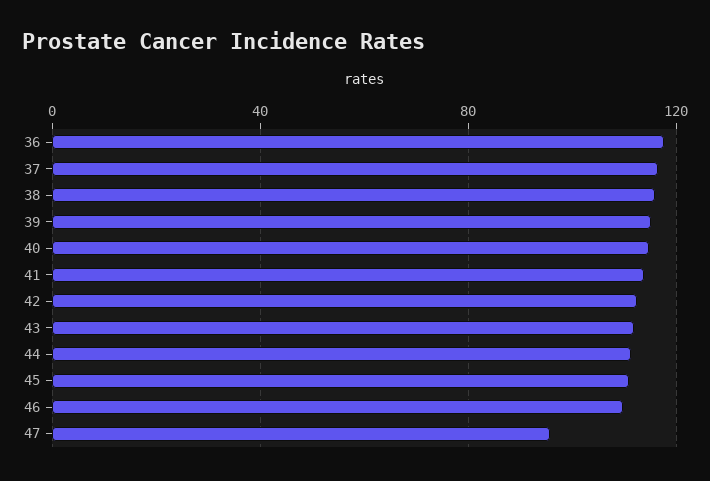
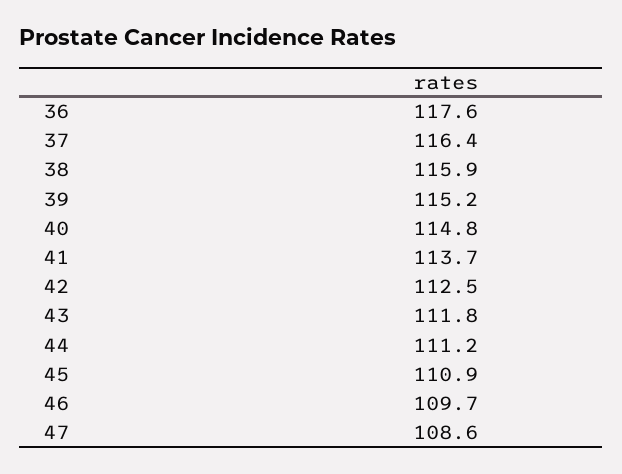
47: 95 -> 108.6

